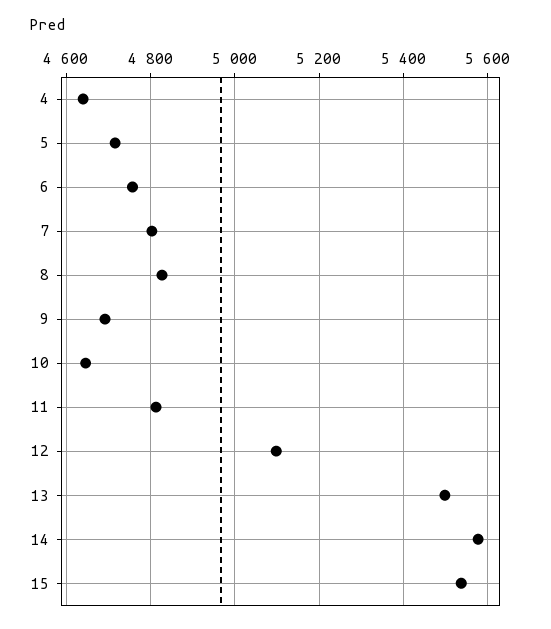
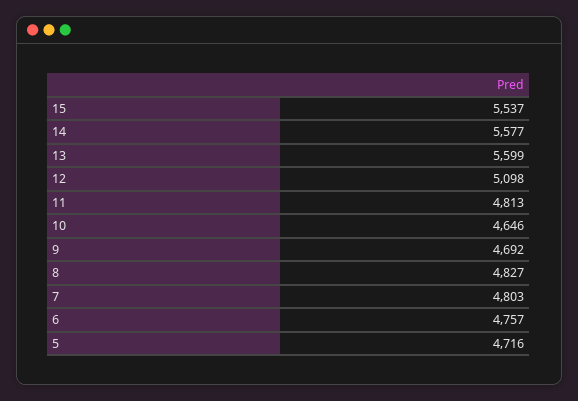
4: 4640 -> none
13: 5500 -> 5599

